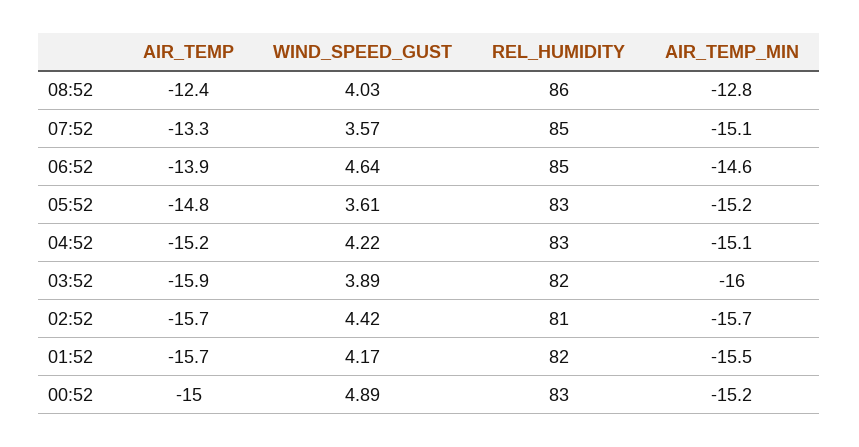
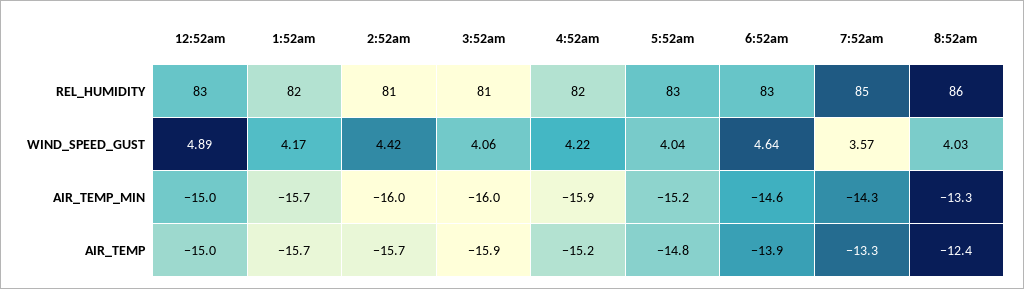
AIR_TEMP_MIN, 08:52: -12.8 -> -13.3
AIR_TEMP_MIN, 07:52: -15.1 -> -14.3
REL_HUMIDITY, 06:52: 85 -> 83
WIND_SPEED_GUST, 05:52: 3.61 -> 4.04
REL_HUMIDITY, 04:52: 83 -> 82
AIR_TEMP_MIN, 04:52: -15.1 -> -15.9
WIND_SPEED_GUST, 03:52: 3.89 -> 4.06
REL_HUMIDITY, 03:52: 82 -> 81
AIR_TEMP_MIN, 02:52: -15.7 -> -16
AIR_TEMP_MIN, 01:52: -15.5 -> -15.7
AIR_TEMP_MIN, 00:52: -15.2 -> -15

